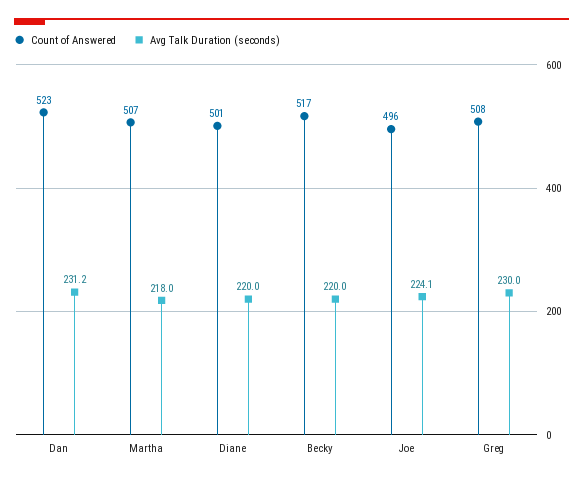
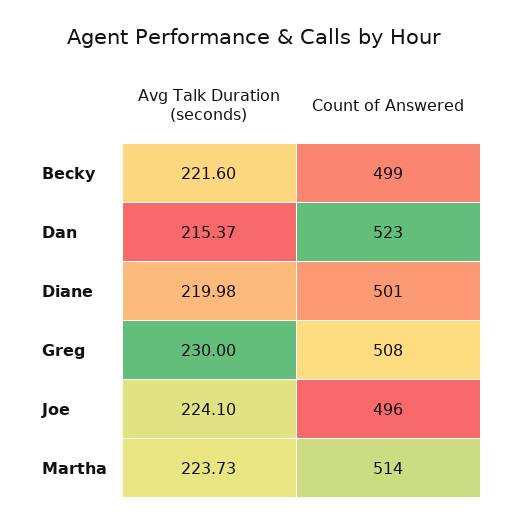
Avg Talk Duration (seconds), Dan: 231.2 -> 215.37
Count of Answered, Martha: 507 -> 514
Avg Talk Duration (seconds), Martha: 218 -> 223.73
Count of Answered, Becky: 517 -> 499
Avg Talk Duration (seconds), Becky: 220 -> 221.6

